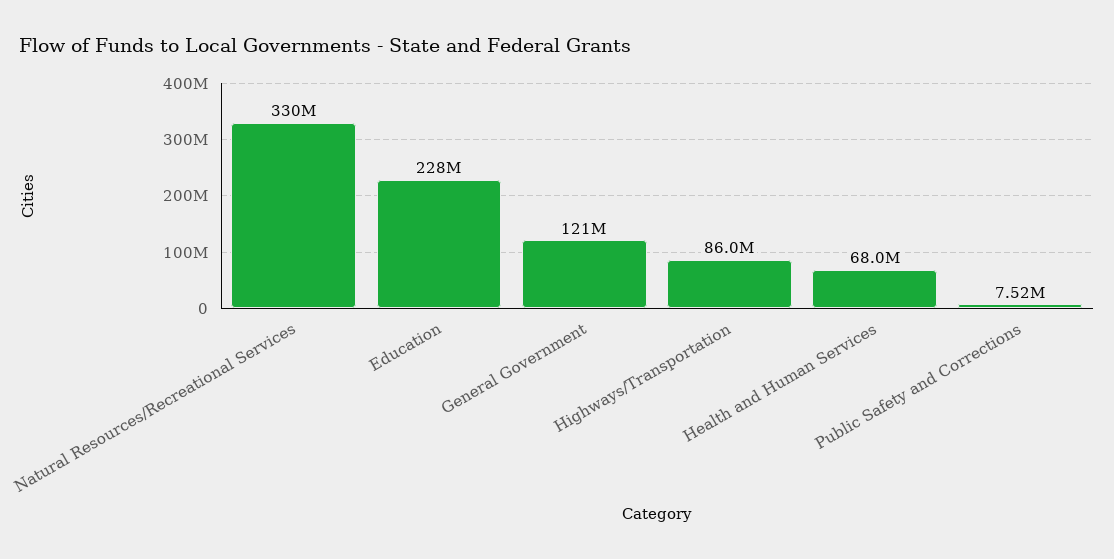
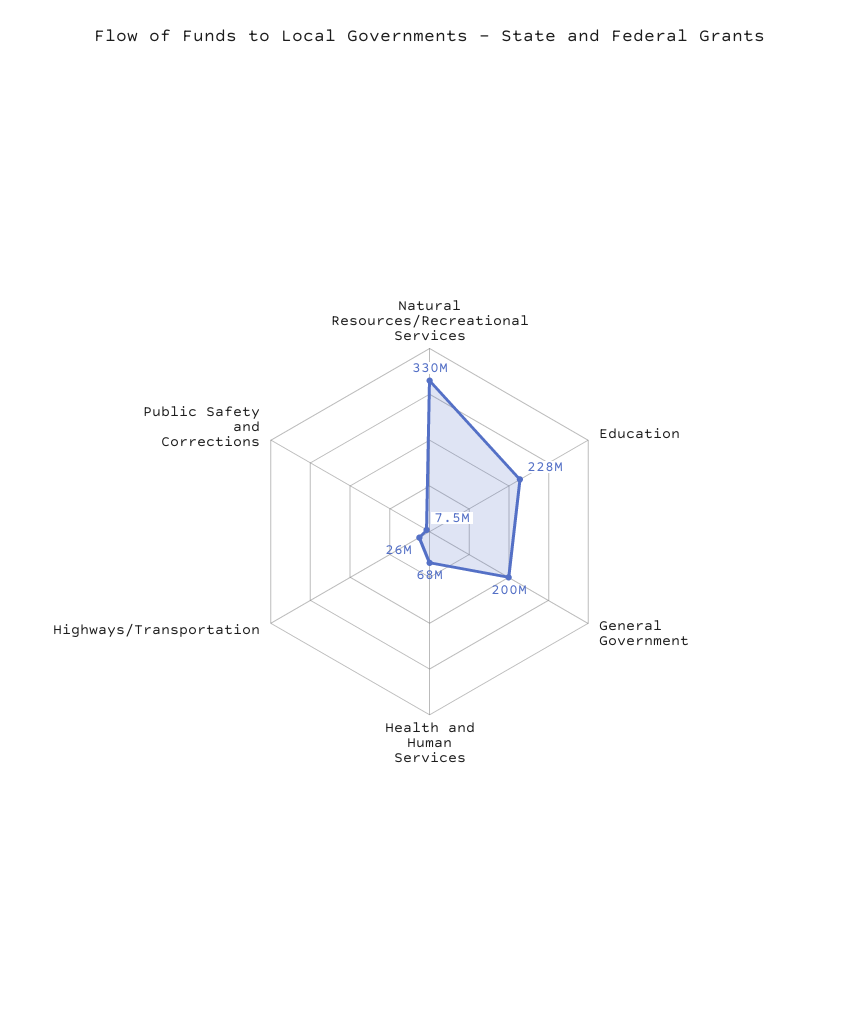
General Government: 121000000 -> 200000000
Highways/Transportation: 86000000 -> 26000000

